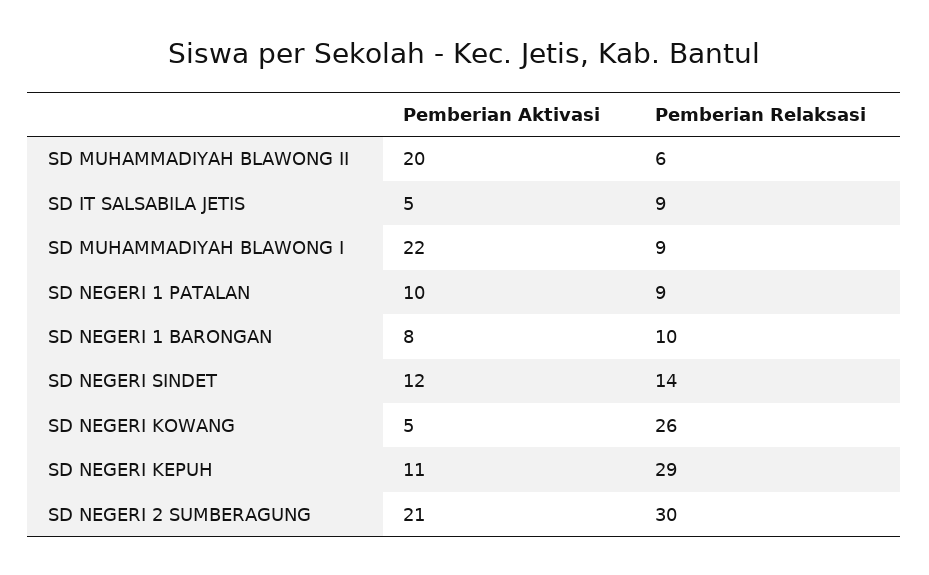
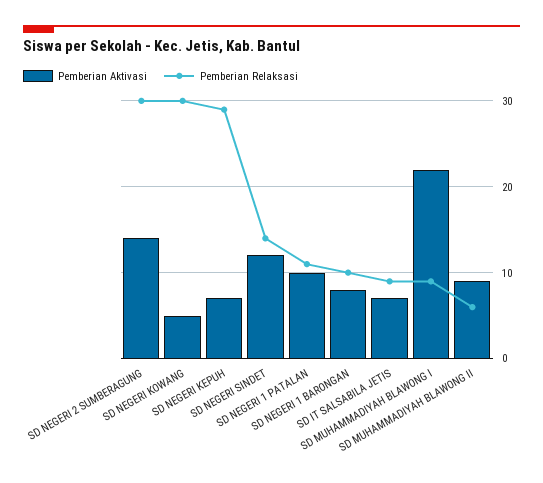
Pemberian Aktivasi, SD MUHAMMADIYAH BLAWONG II: 20 -> 9
Pemberian Aktivasi, SD IT SALSABILA JETIS: 5 -> 7
Pemberian Relaksasi, SD NEGERI 1 PATALAN: 9 -> 11
Pemberian Relaksasi, SD NEGERI KOWANG: 26 -> 30
Pemberian Aktivasi, SD NEGERI KEPUH: 11 -> 7
Pemberian Aktivasi, SD NEGERI 2 SUMBERAGUNG: 21 -> 14

